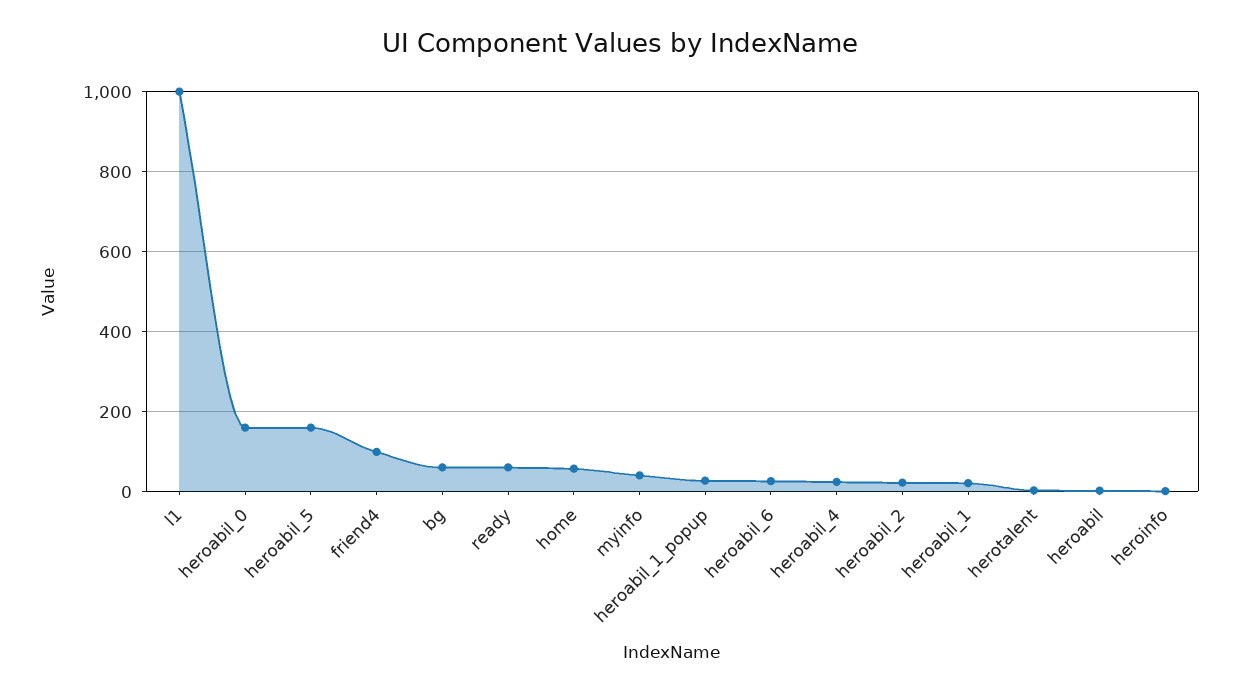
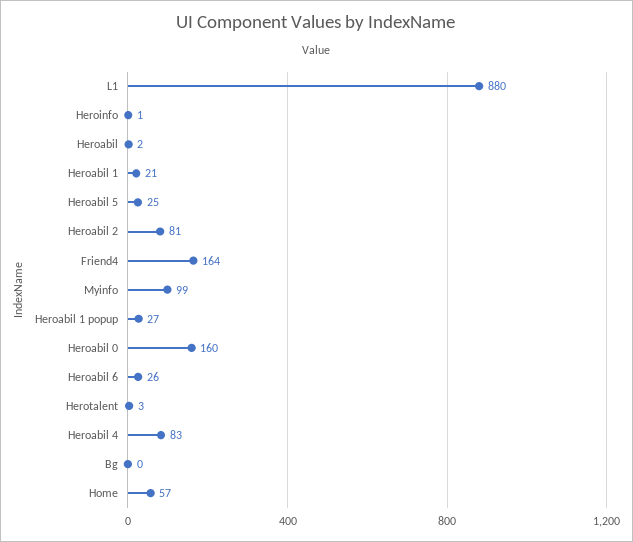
l1: 1000 -> 880
heroabil_5: 160 -> 25
friend4: 100 -> 164
bg: 60 -> 0
ready: 60 -> none
myinfo: 40 -> 99
heroabil_4: 20 -> 83
heroabil_2: 20 -> 81

